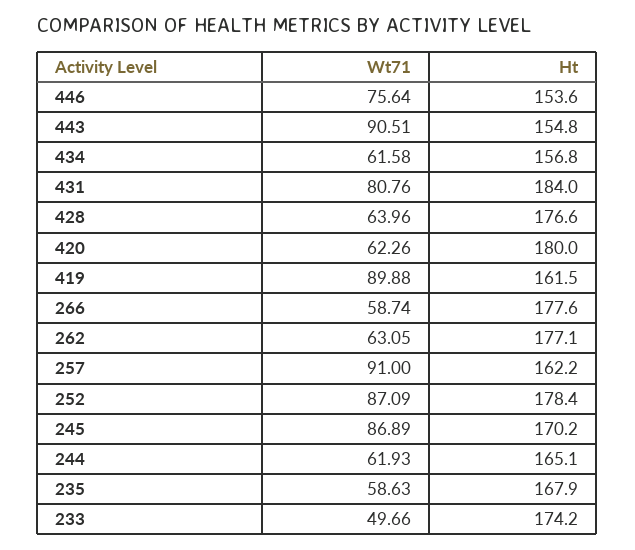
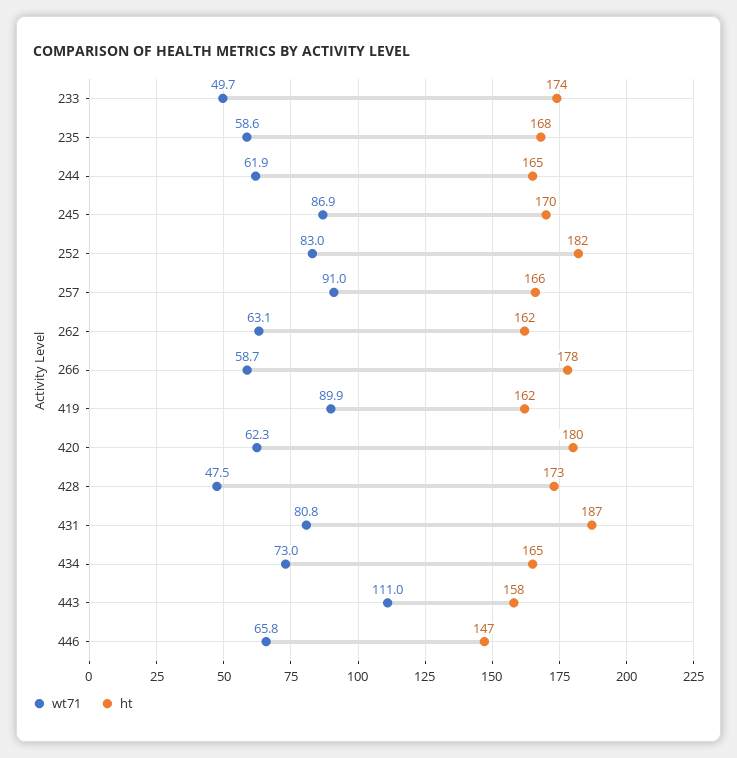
Wt71, 446: 75.64 -> 65.8
Ht, 446: 153.6 -> 147
Wt71, 443: 90.51 -> 111
Ht, 443: 154.8 -> 158
Wt71, 434: 61.58 -> 73
Ht, 434: 156.8 -> 165
Ht, 431: 184 -> 187
Wt71, 428: 63.96 -> 47.5
Ht, 428: 176.6 -> 173
Ht, 262: 177.1 -> 162
Ht, 257: 162.2 -> 166
Wt71, 252: 87.09 -> 83
Ht, 252: 178.4 -> 182

